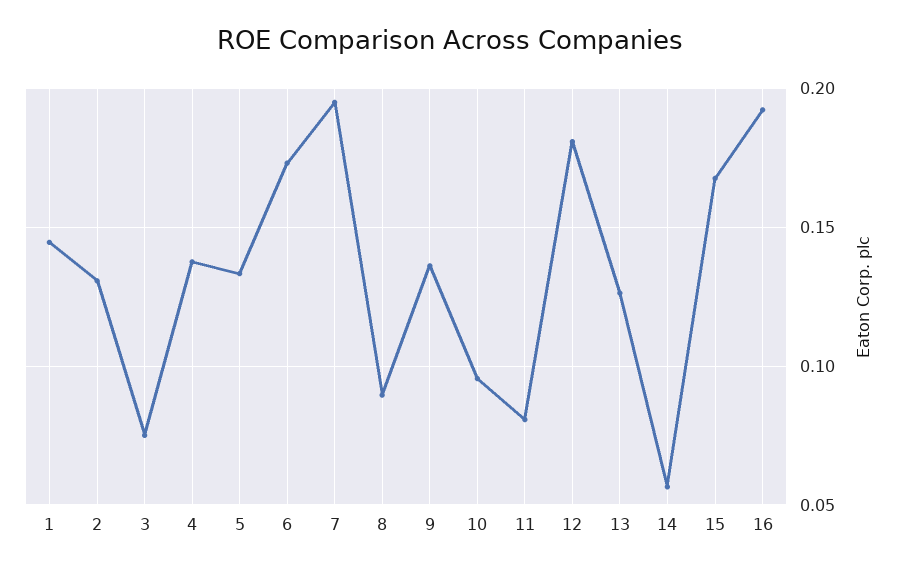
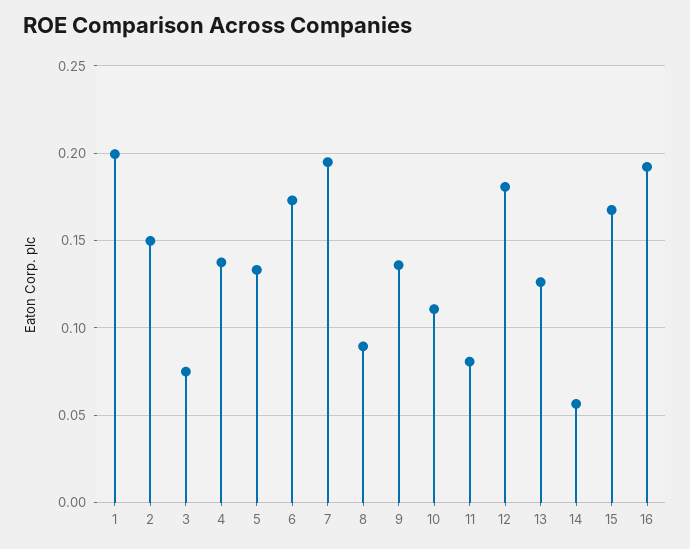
1: 0.145 -> 0.2
2: 0.13 -> 0.15
10: 0.095 -> 0.11

